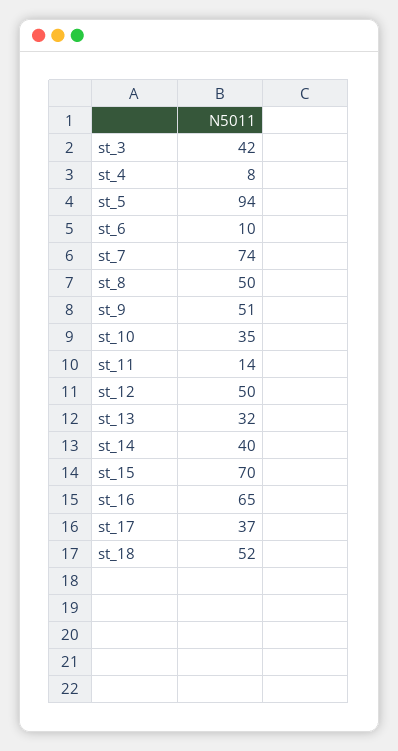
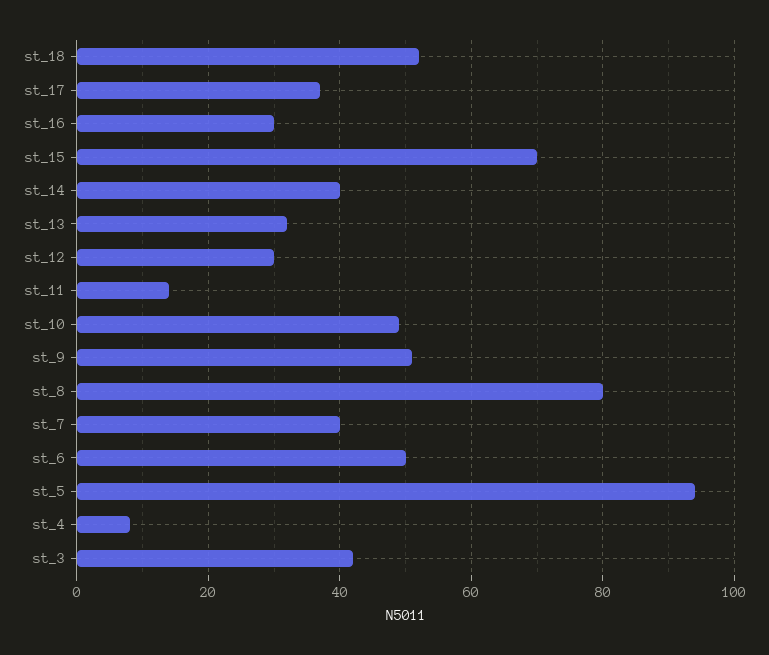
st_6: 10 -> 50
st_7: 74 -> 40
st_8: 50 -> 80
st_10: 35 -> 50
st_12: 50 -> 30
st_16: 65 -> 30

